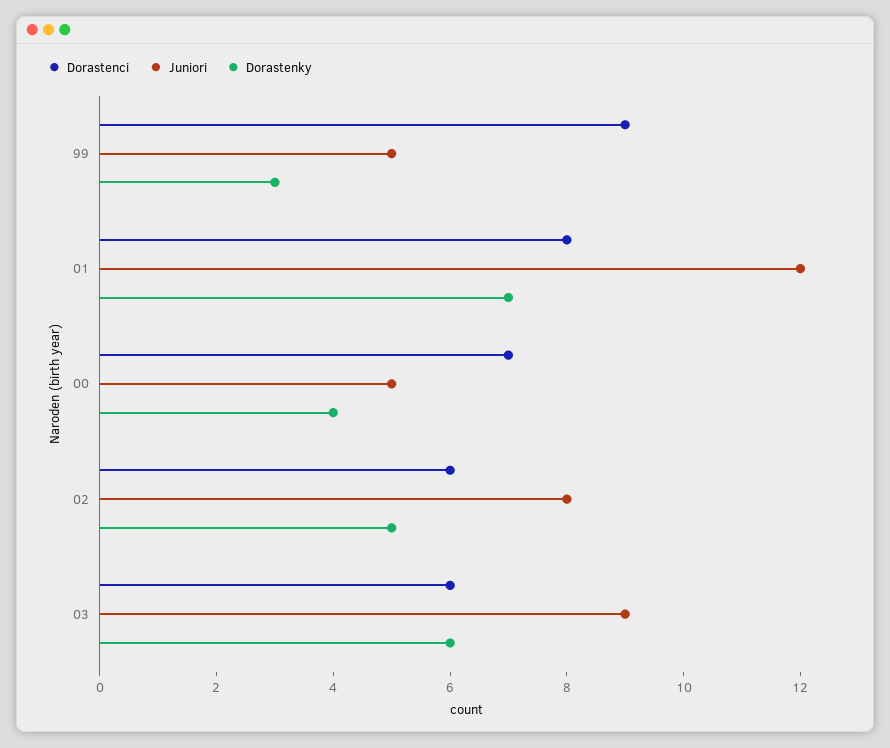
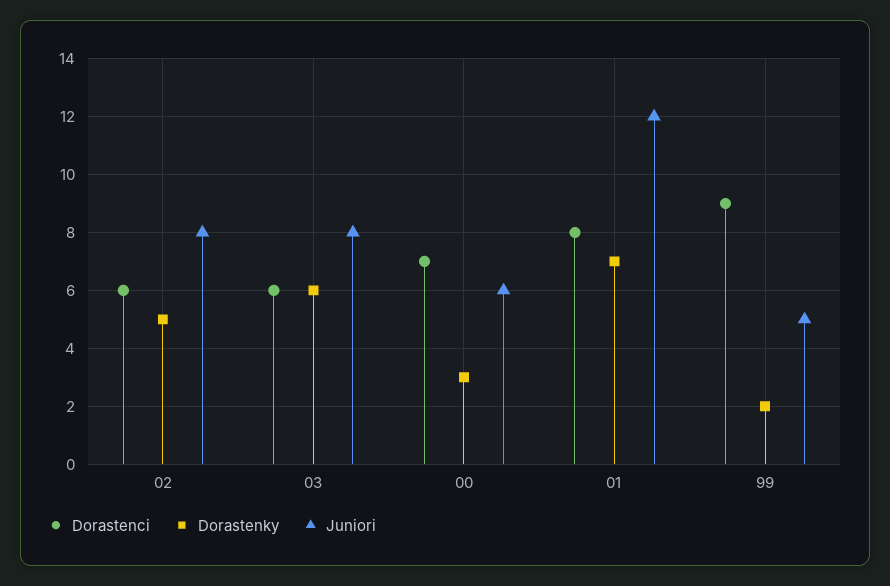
Dorastenky, 99: 3 -> 2
Juniori, 00: 5 -> 6
Dorastenky, 00: 4 -> 3
Juniori, 03: 9 -> 8

